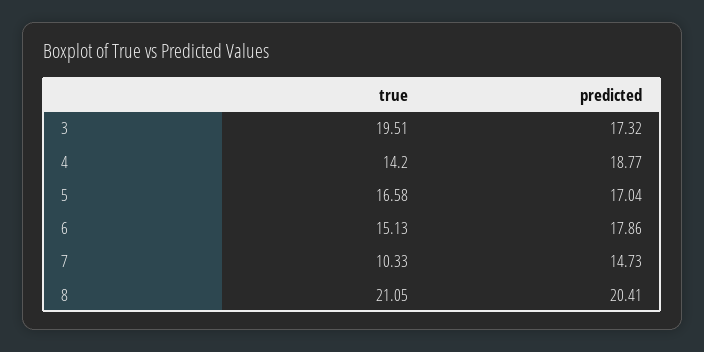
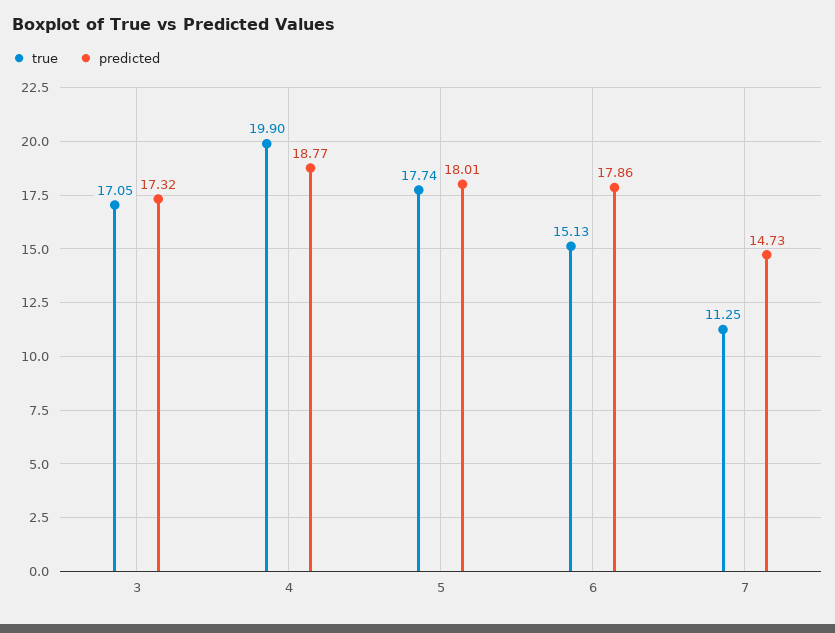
true, 3: 19.51 -> 17.05
true, 4: 14.2 -> 19.9
true, 5: 16.58 -> 17.74
predicted, 5: 17.04 -> 18.01
true, 7: 10.33 -> 11.25
true, 8: 21.05 -> none
predicted, 8: 20.41 -> none

